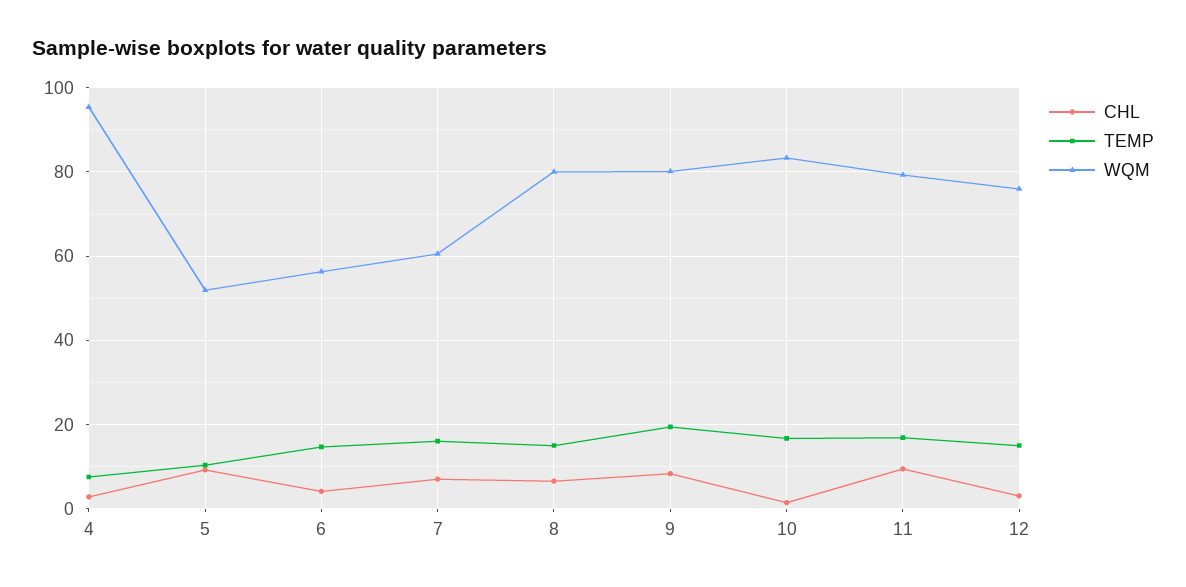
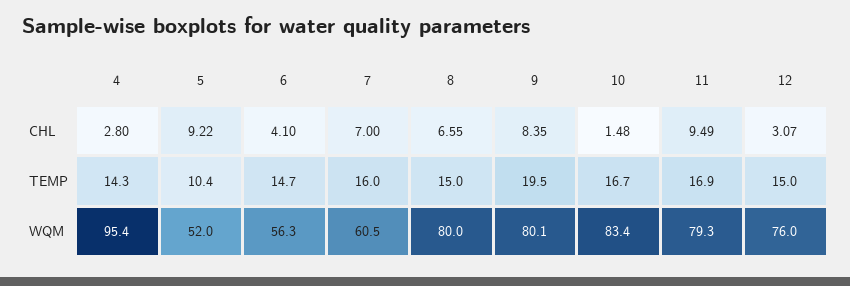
TEMP, 4: 8 -> 14.3

